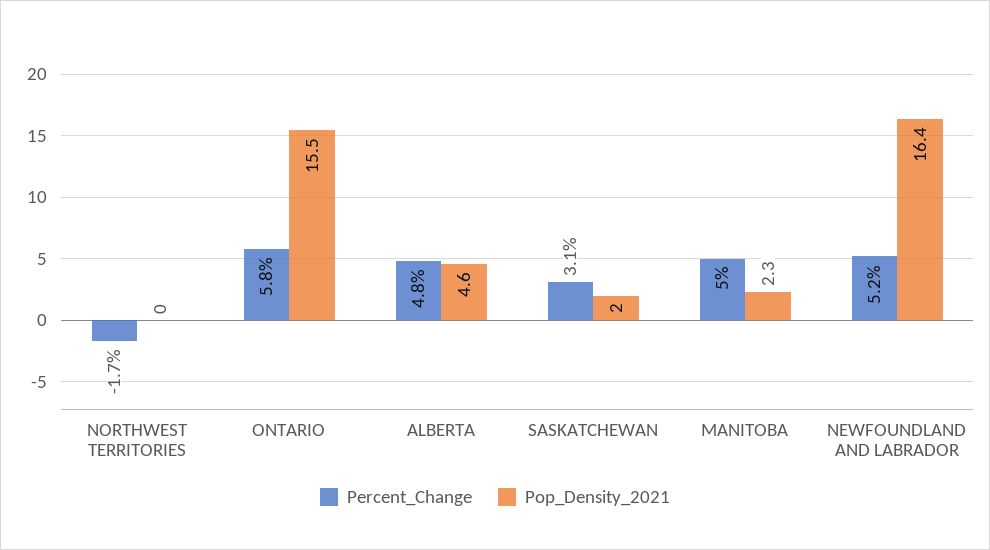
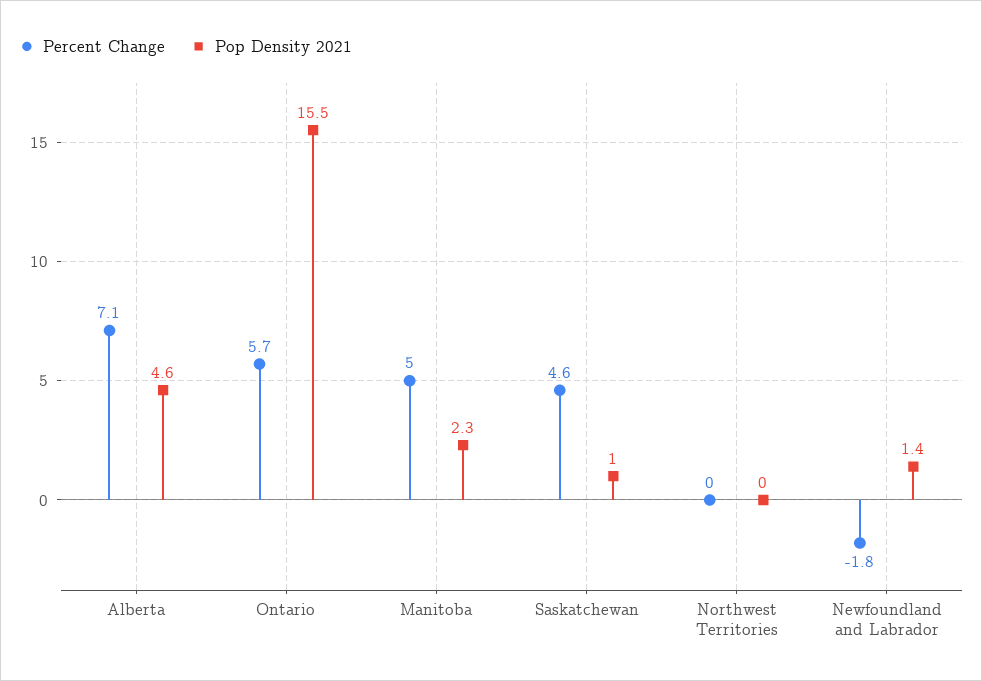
Percent_Change, NORTHWEST TERRITORIES: -1.7 -> 0
Percent_Change, ONTARIO: 5.8 -> 5.7
Percent_Change, ALBERTA: 4.8 -> 7.1
Percent_Change, SASKATCHEWAN: 3.1 -> 4.6
Pop_Density_2021, SASKATCHEWAN: 2 -> 1
Percent_Change, NEWFOUNDLAND AND LABRADOR: 5.2 -> -1.8
Pop_Density_2021, NEWFOUNDLAND AND LABRADOR: 16.4 -> 1.4

